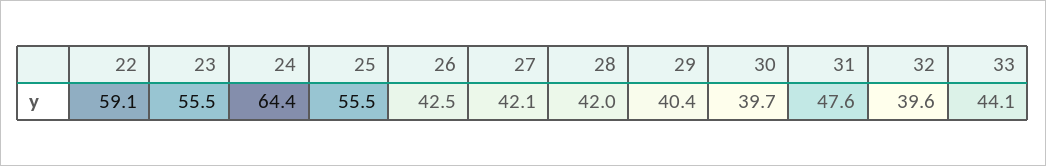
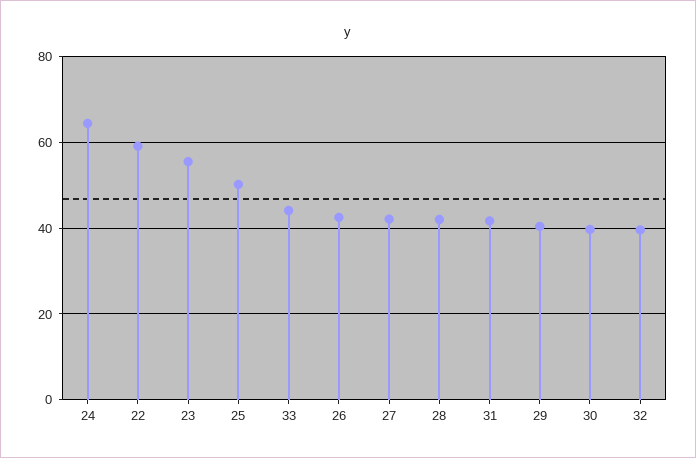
25: 55.5 -> 50
31: 47.6 -> 42

